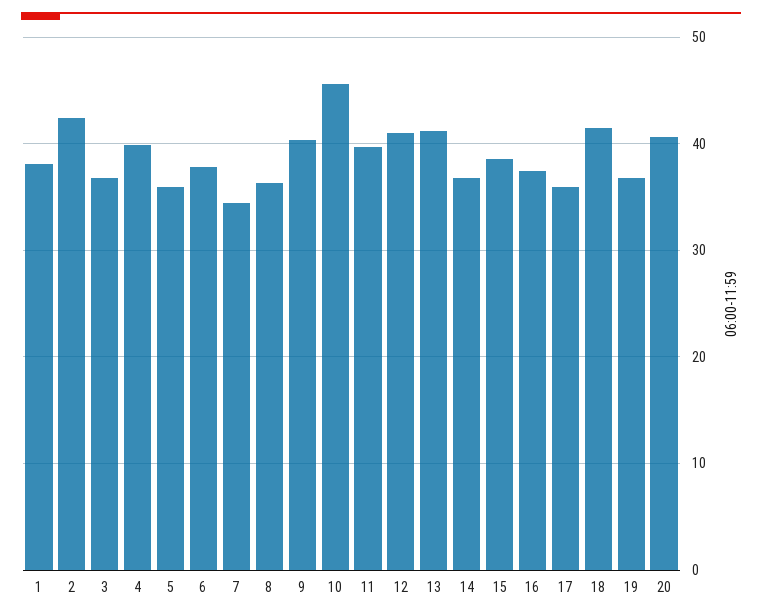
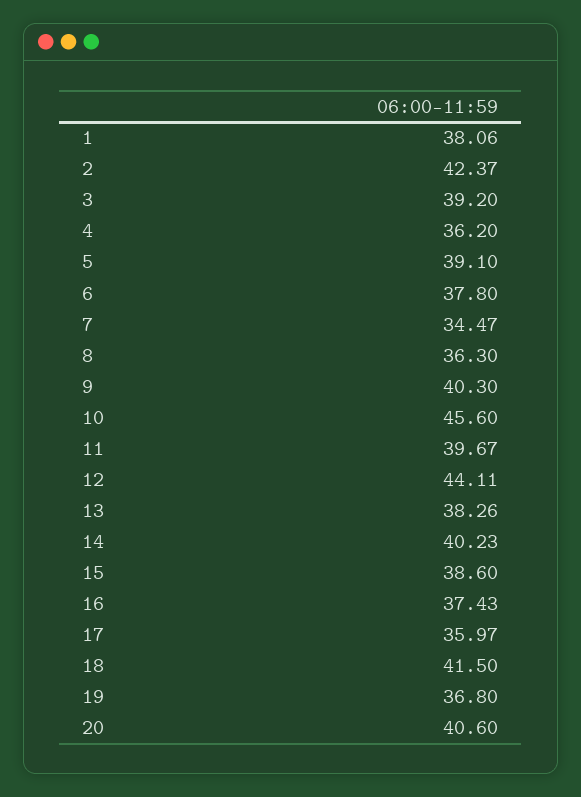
3: 37 -> 39.2
4: 40 -> 36.2
5: 36 -> 39.1
12: 41 -> 44.11
13: 41 -> 38.26
14: 37 -> 40.23

